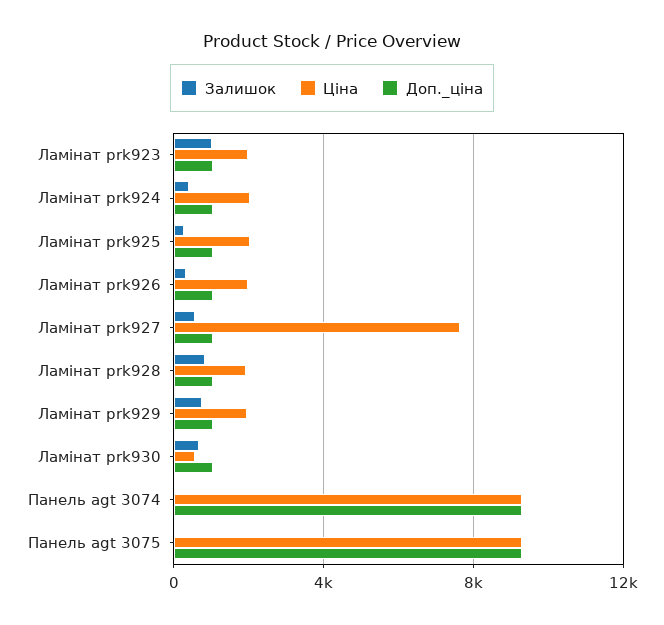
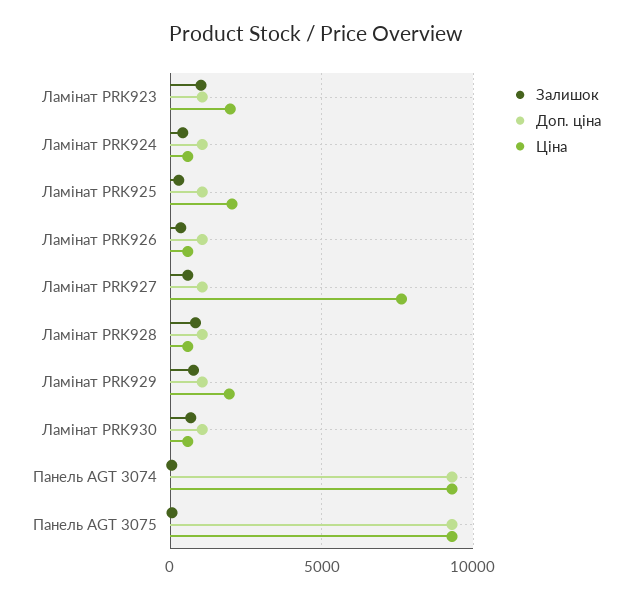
Ціна, Ламінат prk924: 2000 -> 500
Ціна, Ламінат prk926: 2000 -> 500
Ціна, Ламінат prk928: 2000 -> 500

